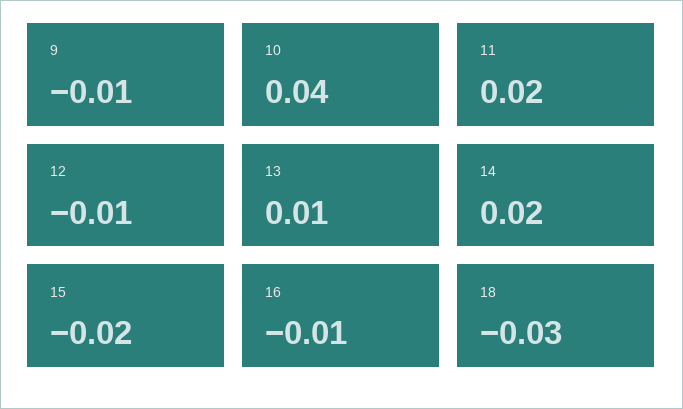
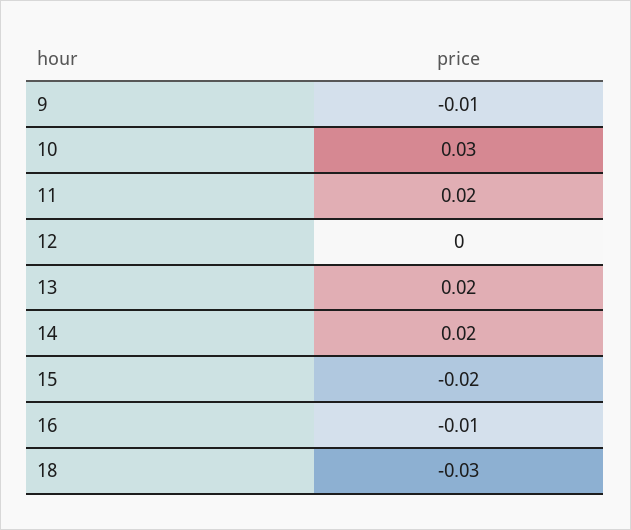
10: 0.04 -> 0.03
12: -0.01 -> 0
13: 0.01 -> 0.02

